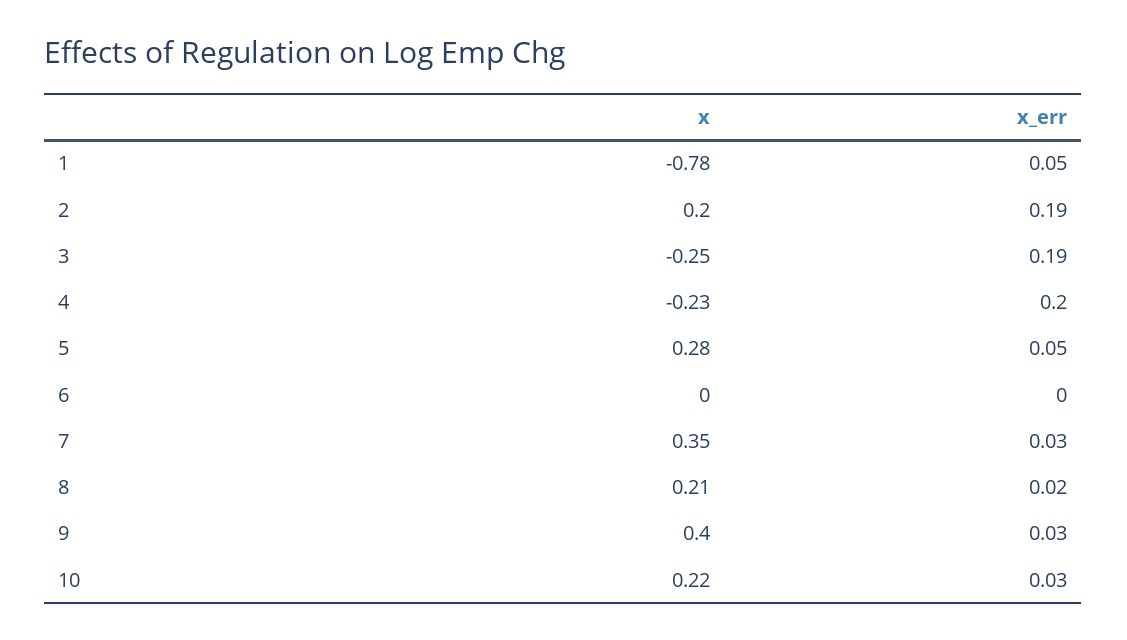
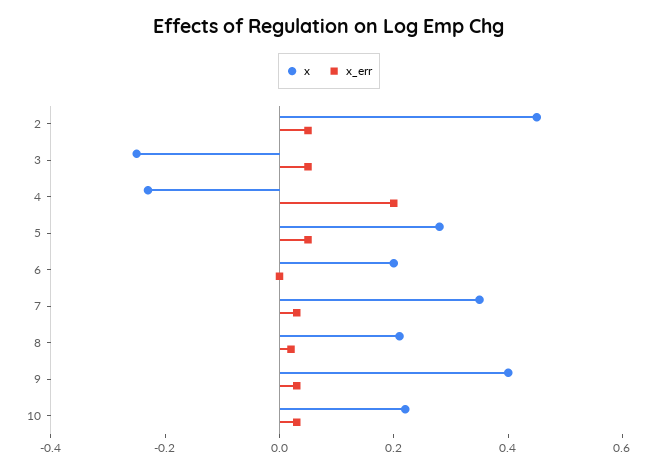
x, 1: -0.78 -> none
x_err, 1: 0.05 -> none
x, 2: 0.2 -> 0.45
x_err, 2: 0.19 -> 0.05
x_err, 3: 0.19 -> 0.05
x, 6: 0 -> 0.2

